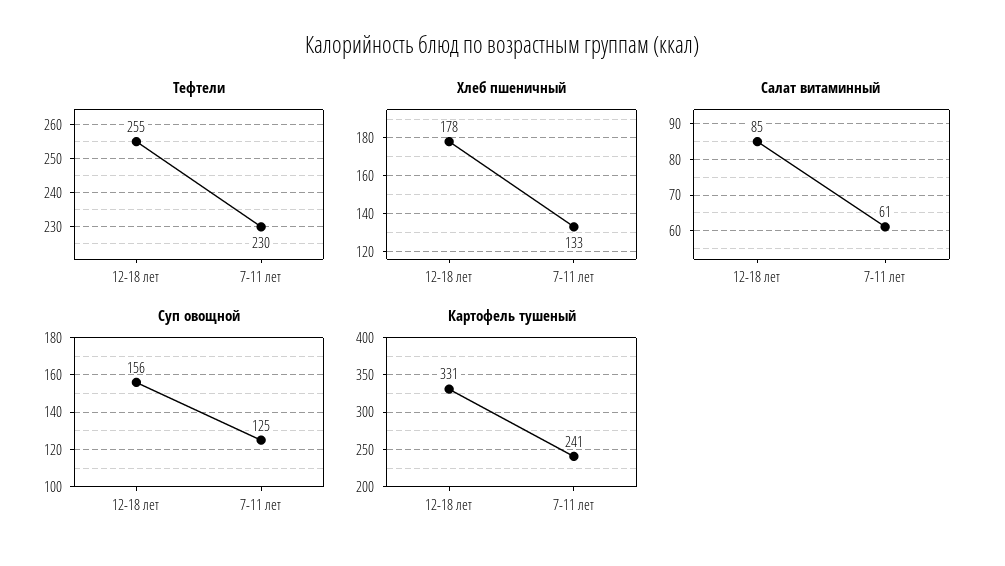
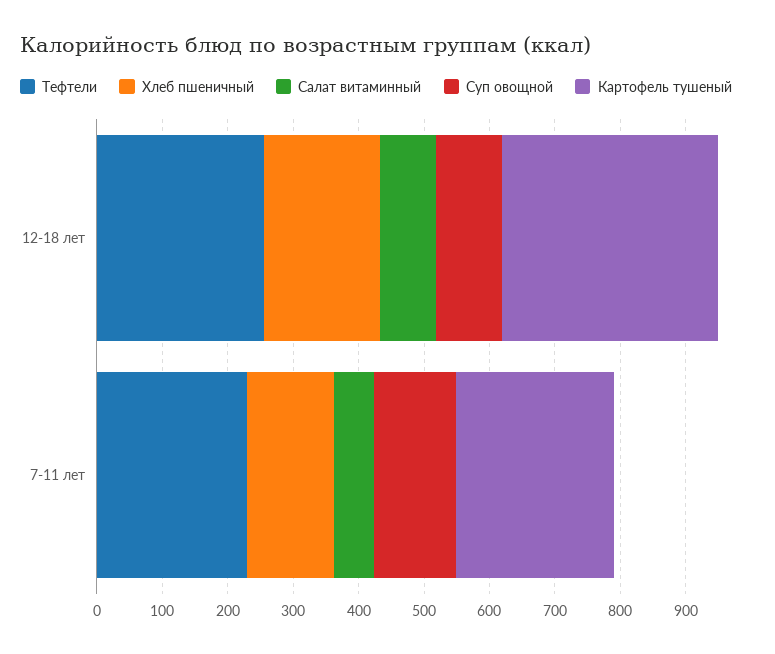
Суп овощной, 12-18 лет: 156 -> 100

